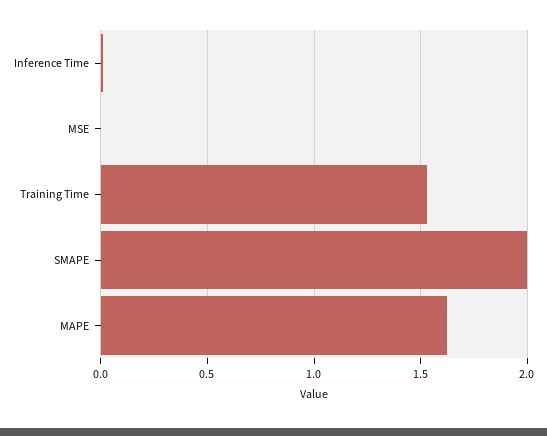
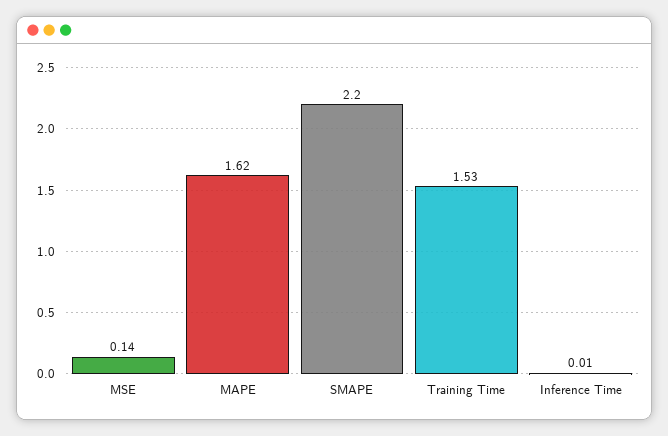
MSE: 0 -> 0.14
SMAPE: 2 -> 2.2

